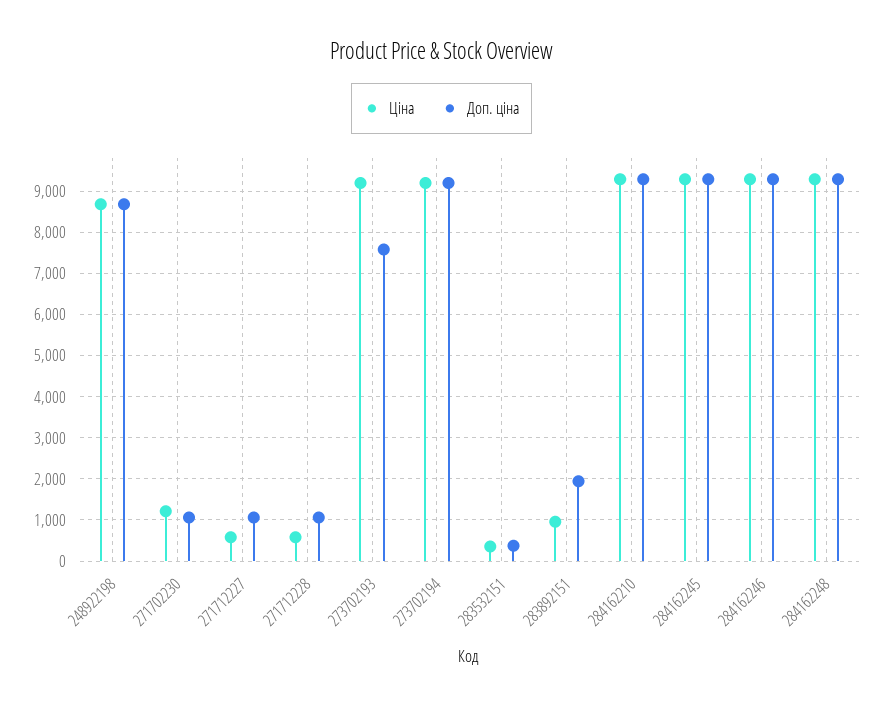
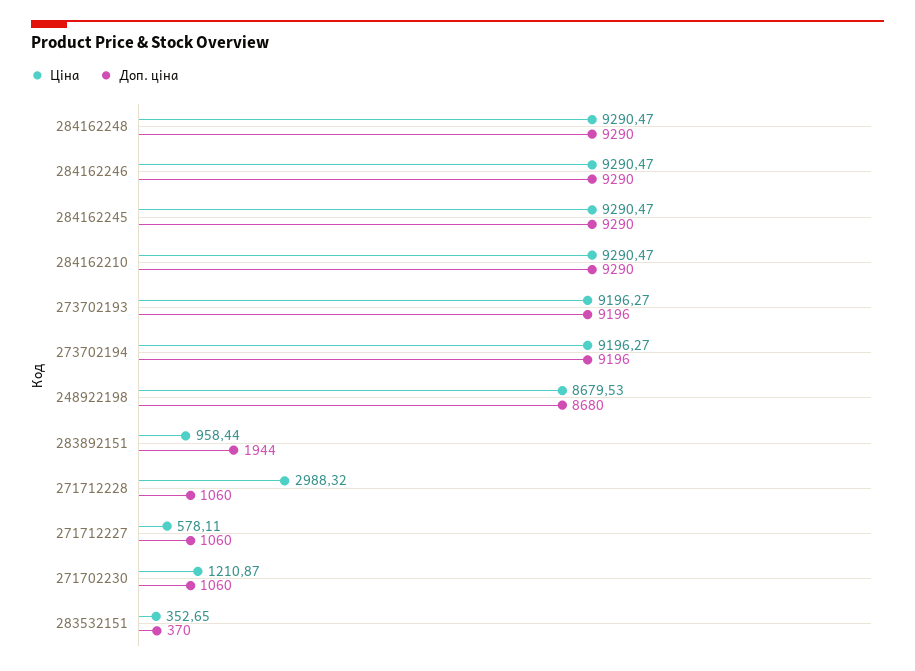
Ціна, 271712228: 600 -> 2988.32
Доп. ціна, 273702193: 7600 -> 9196

